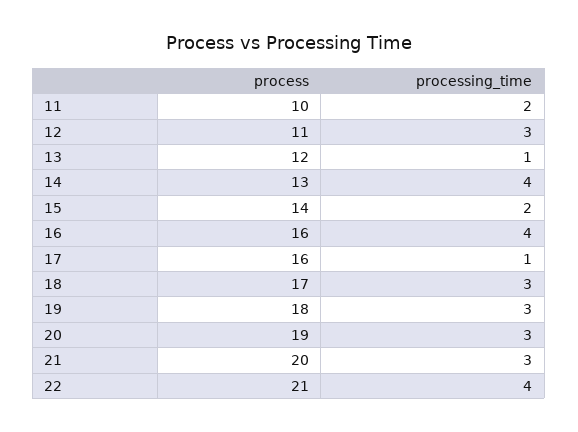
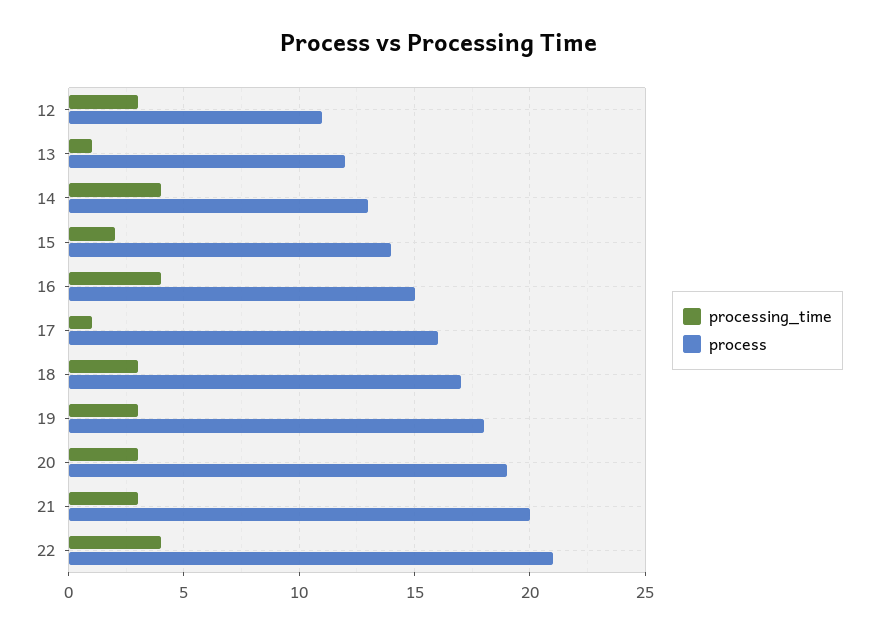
process, 11: 10 -> none
processing_time, 11: 2 -> none
process, 16: 16 -> 15

